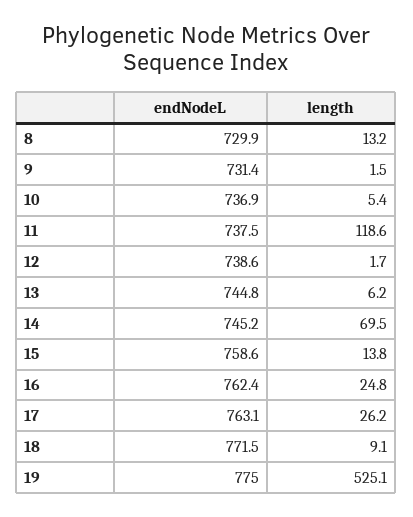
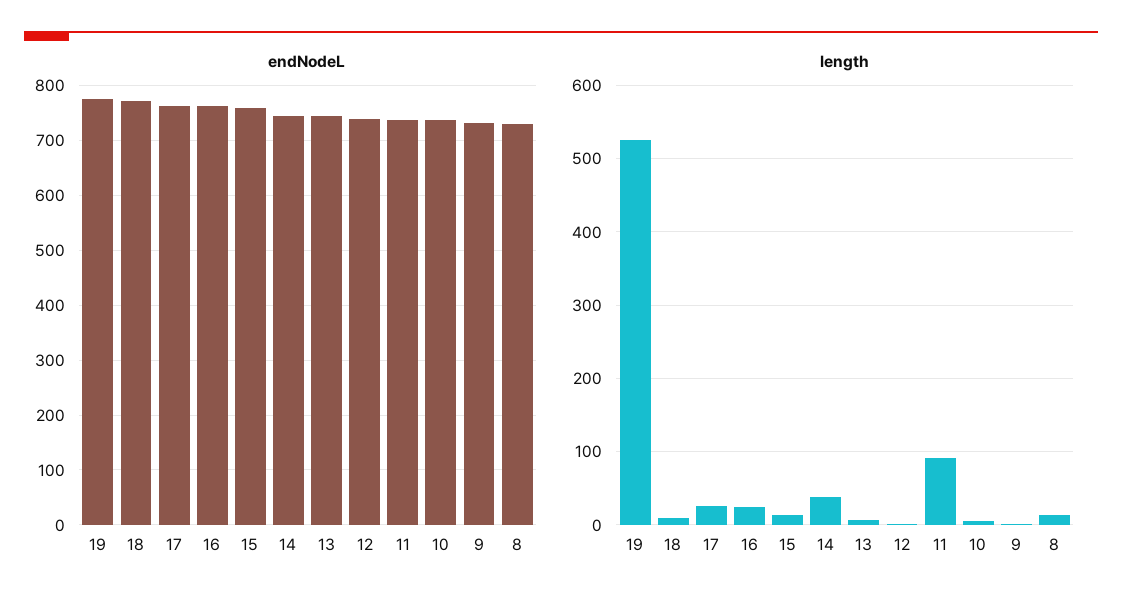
length, 11: 118.6 -> 90
length, 14: 69.5 -> 40

